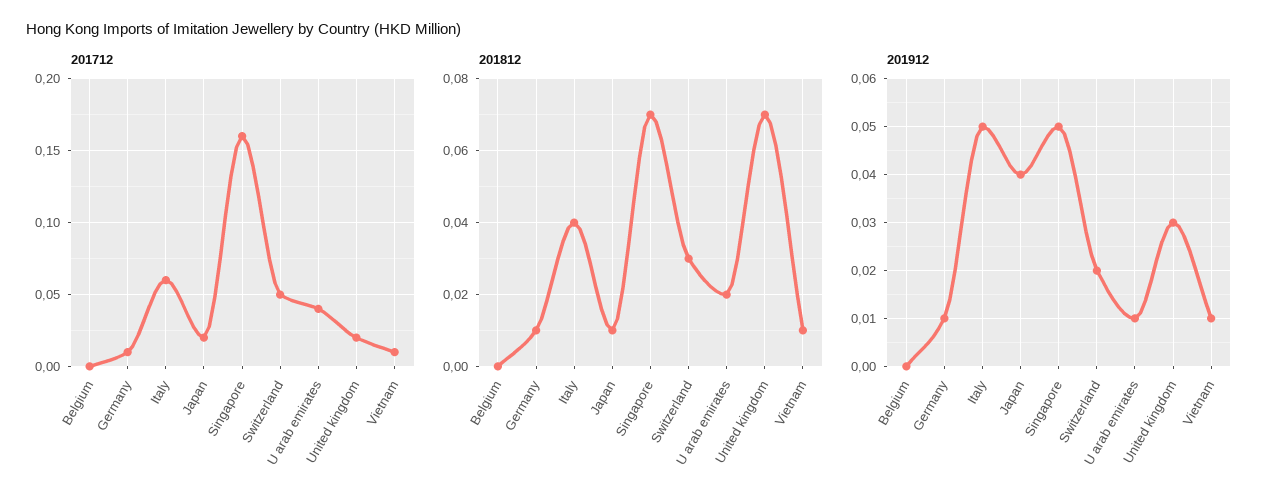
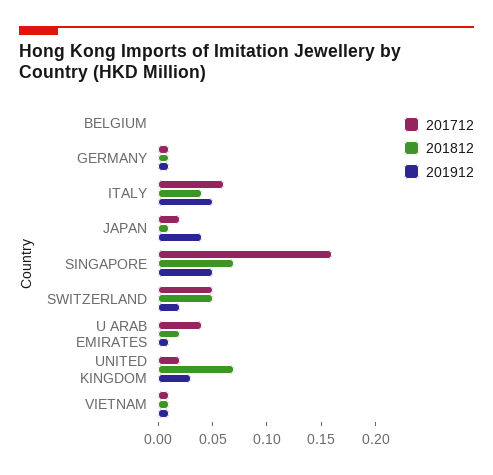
201812, Switzerland: 0.03 -> 0.05

